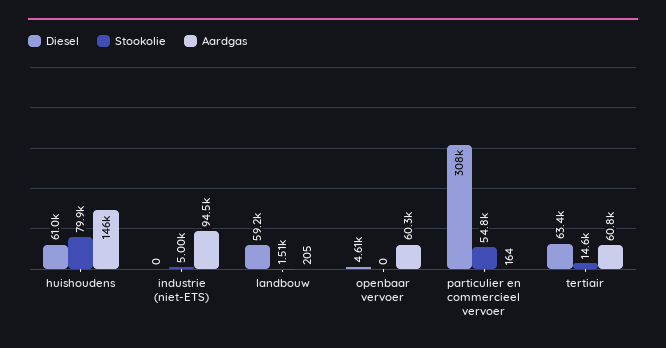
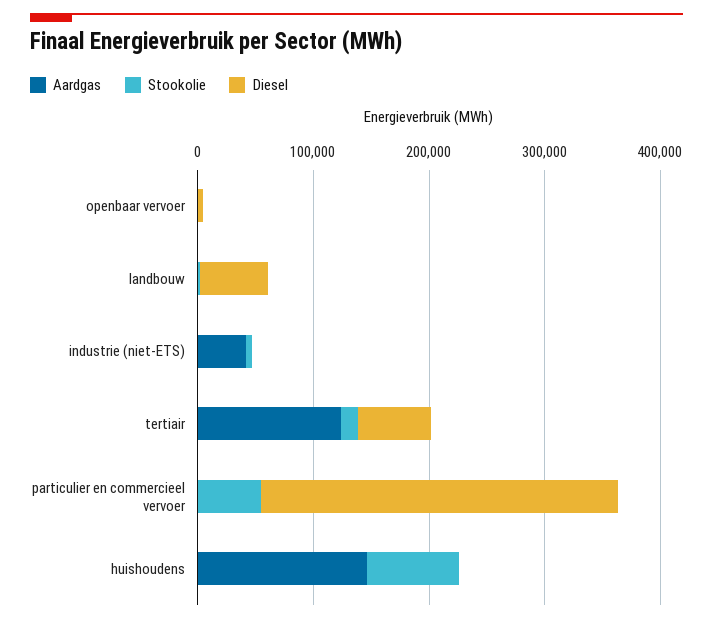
Diesel, huishoudens: 61000 -> 0
Aardgas, industrie (niet-ETS): 94500 -> 40000
Aardgas, openbaar vervoer: 60300 -> 0
Aardgas, tertiair: 60800 -> 120000

